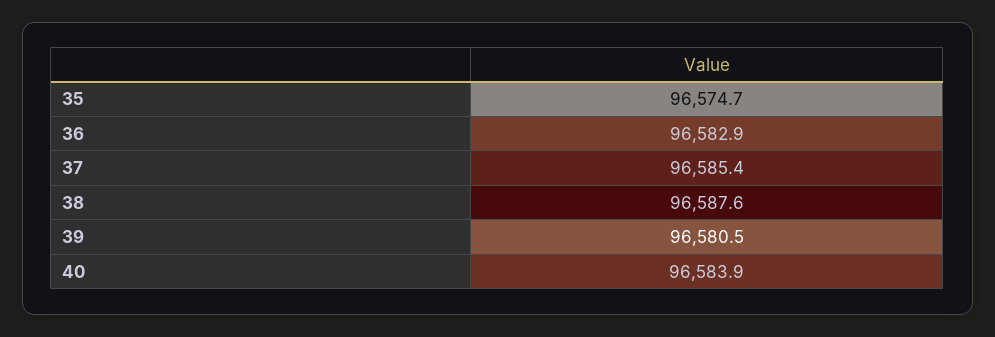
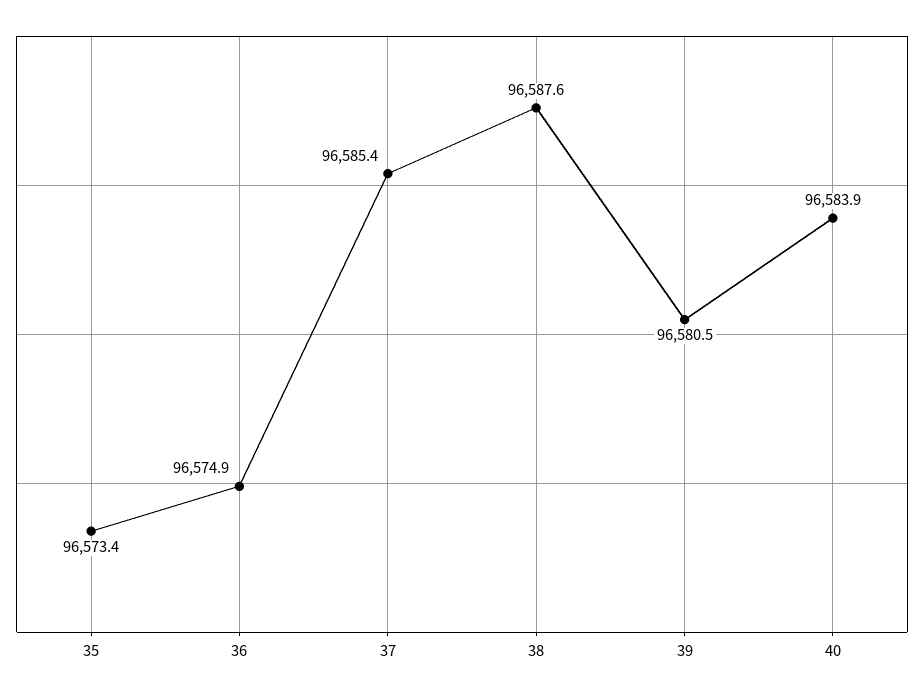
35: 96574.7 -> 96573.4
36: 96582.9 -> 96574.9

